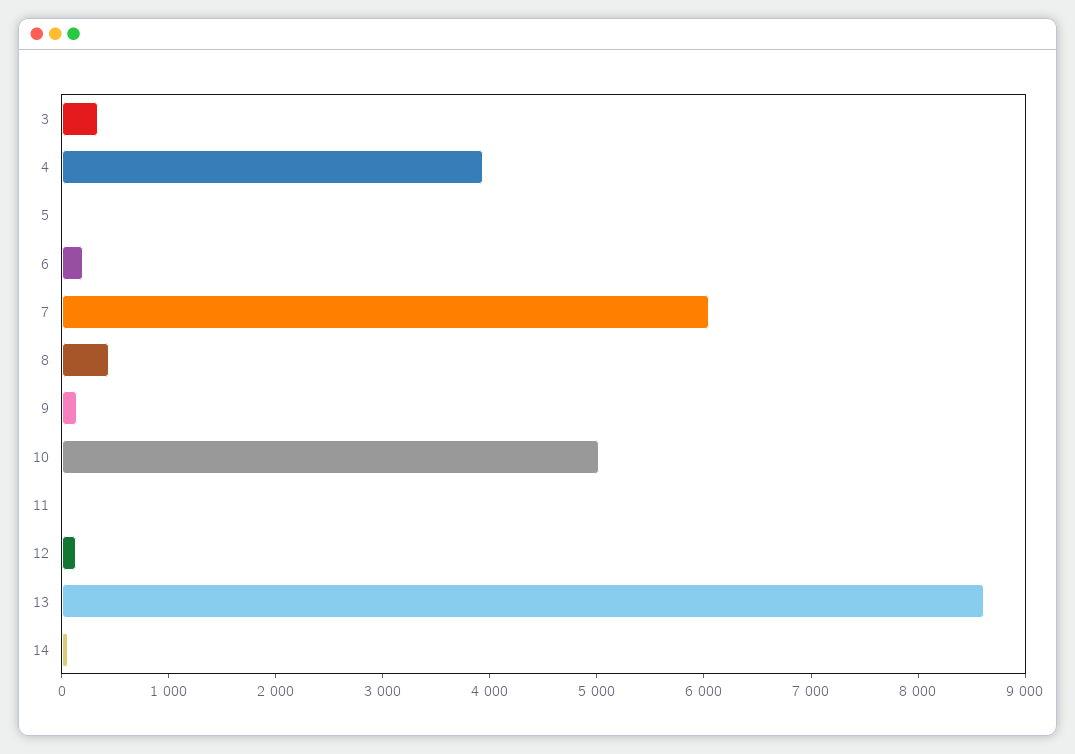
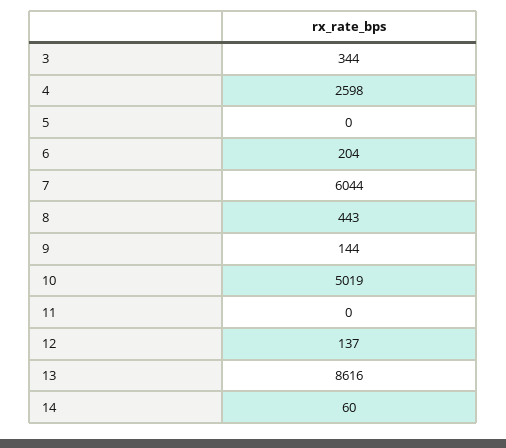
4: 4000 -> 2598

